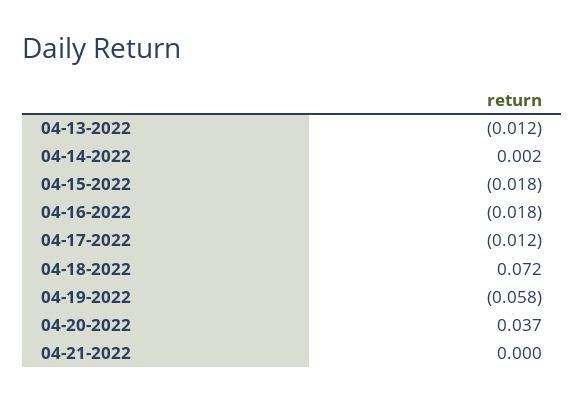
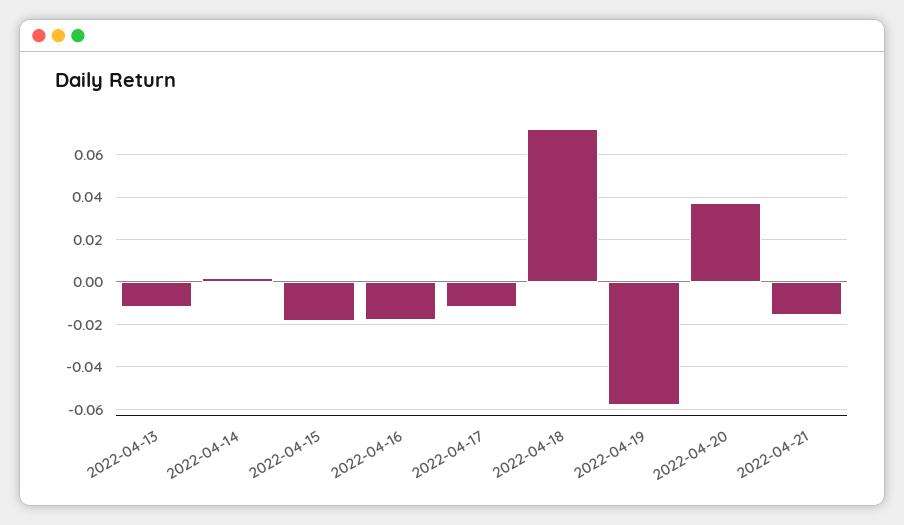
04-21-2022: 0 -> -0.015

